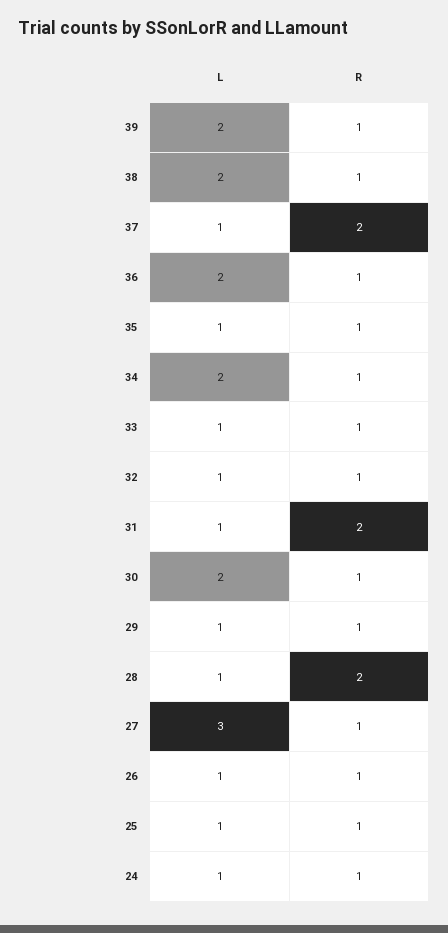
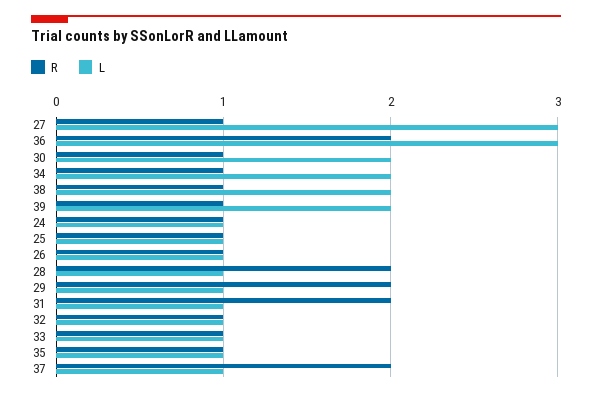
L, 36: 2 -> 3
R, 36: 1 -> 2
R, 29: 1 -> 2

